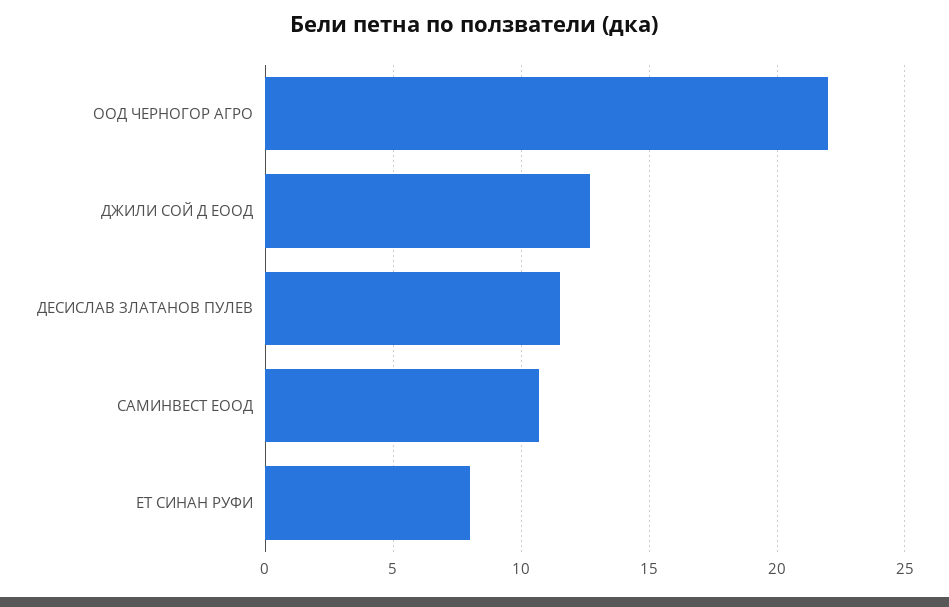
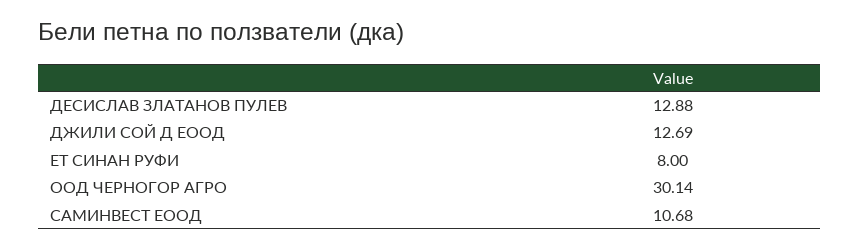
ООД ЧЕРНОГОР АГРО: 22 -> 30.14
ДЕСИСЛАВ ЗЛАТАНОВ ПУЛЕВ: 11.5 -> 12.88

